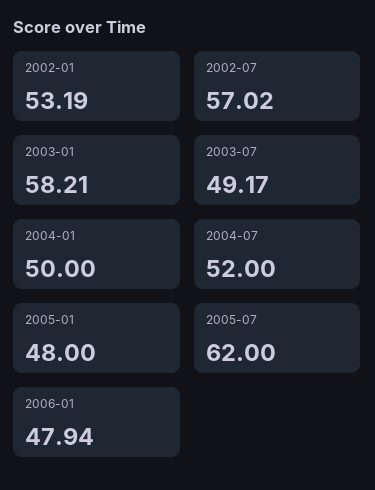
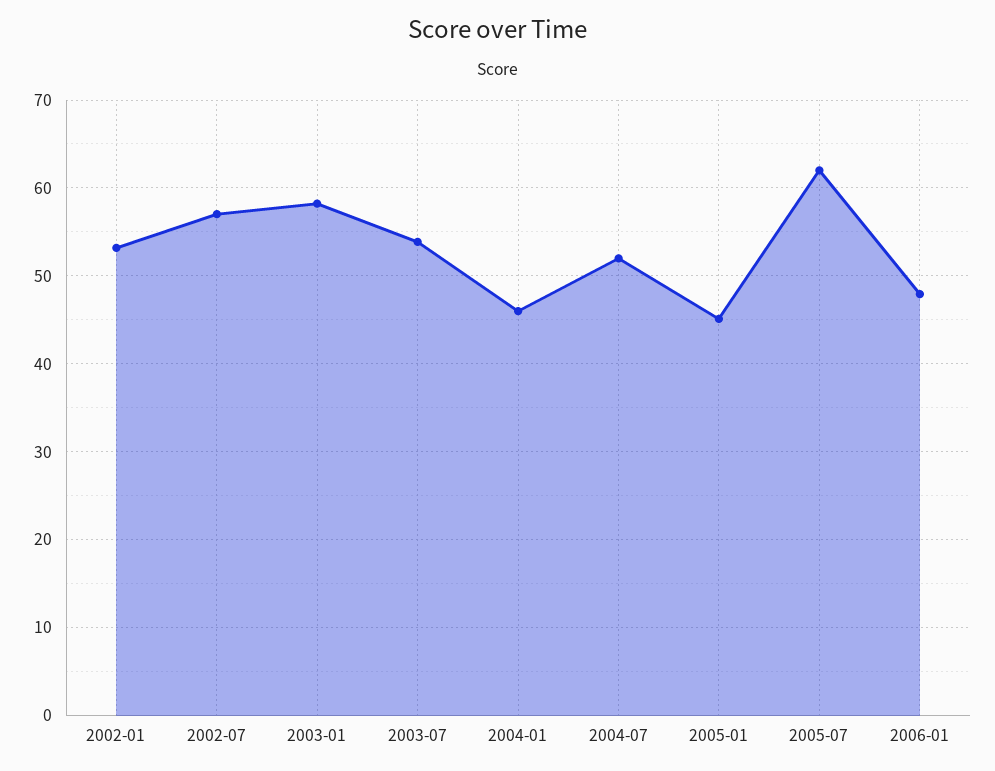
2003-07: 49.17 -> 54
2004-01: 50 -> 46
2005-01: 48 -> 45

